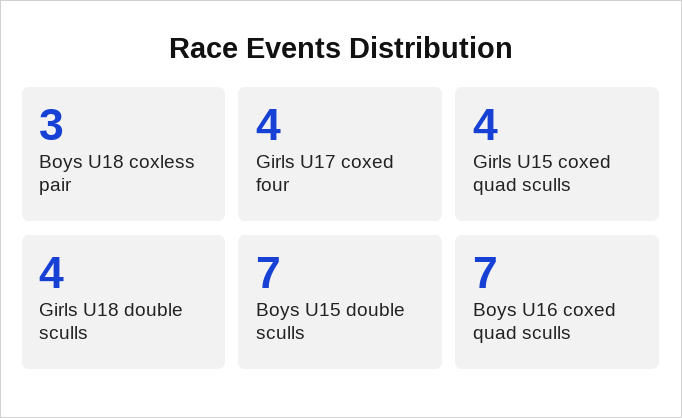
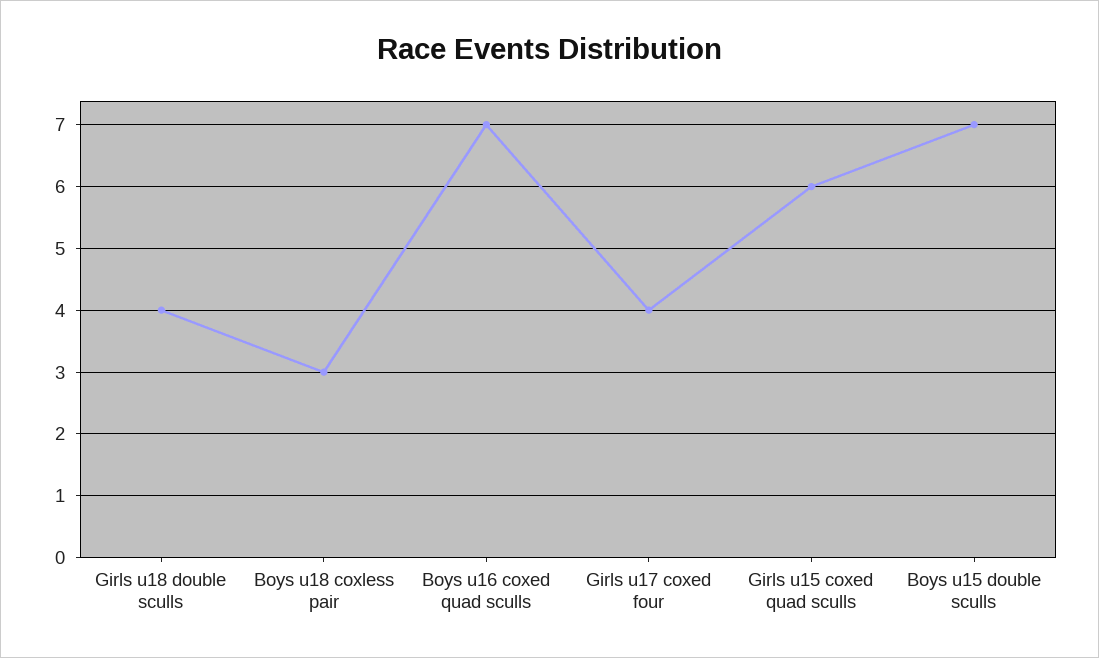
Girls U15 coxed quad sculls: 4 -> 6

